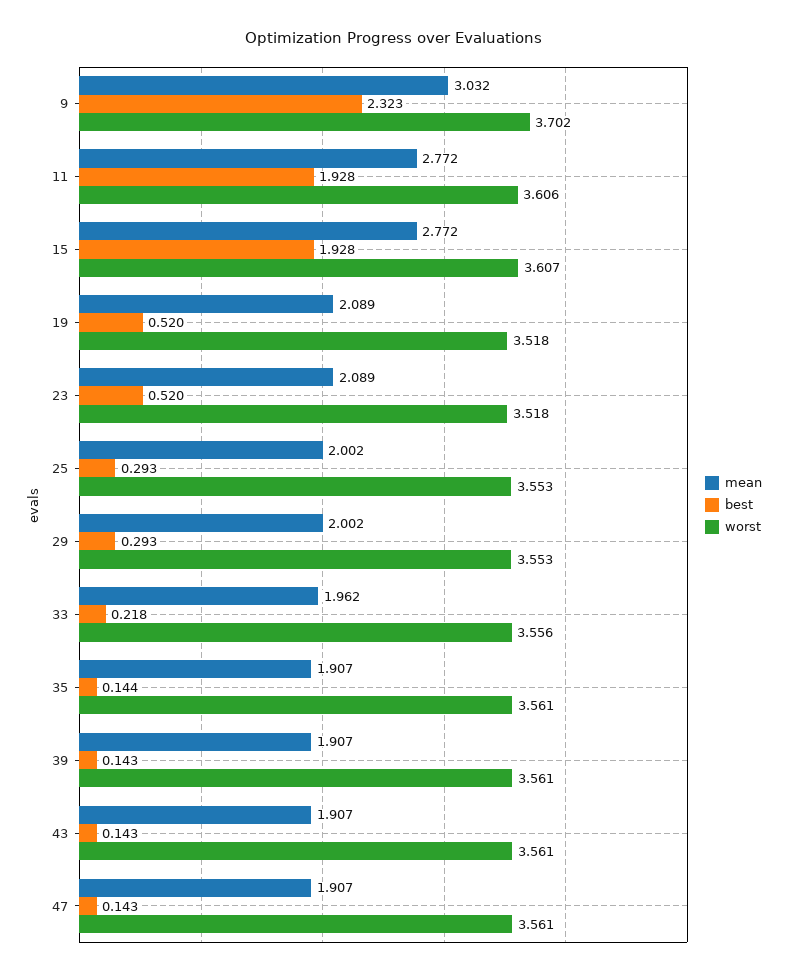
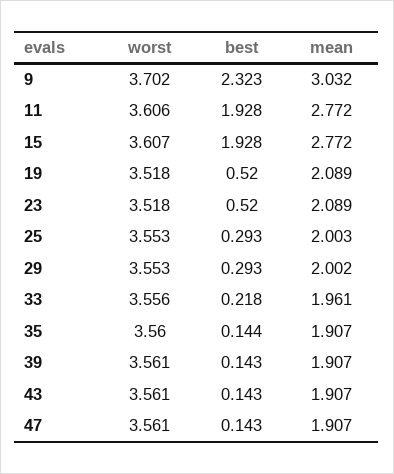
mean, 25: 2.002 -> 2.003
mean, 33: 1.962 -> 1.961
worst, 35: 3.561 -> 3.56

